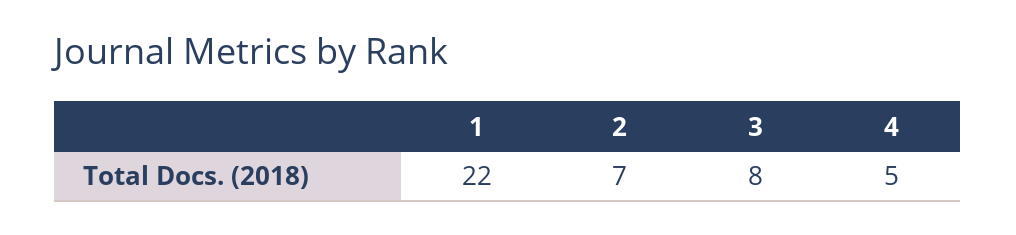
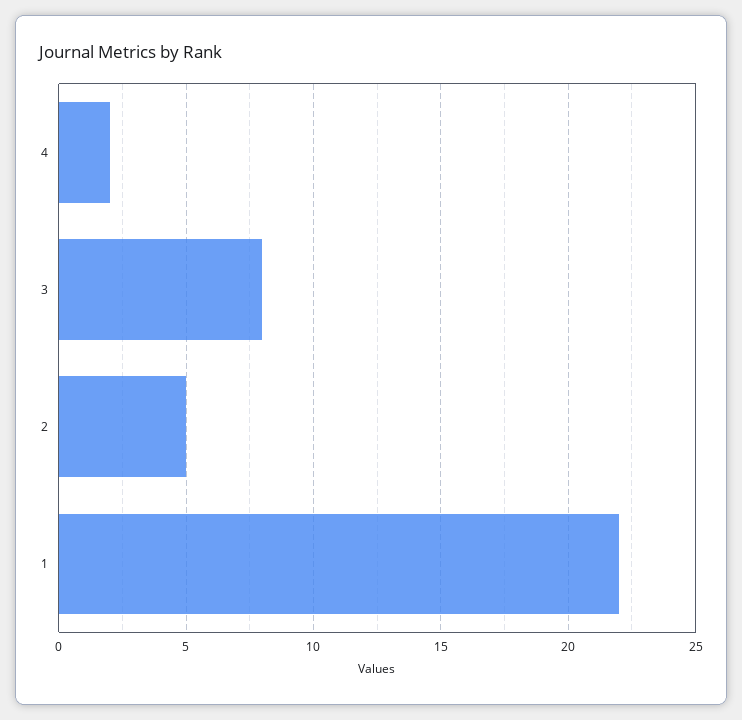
2: 7 -> 5
4: 5 -> 2

